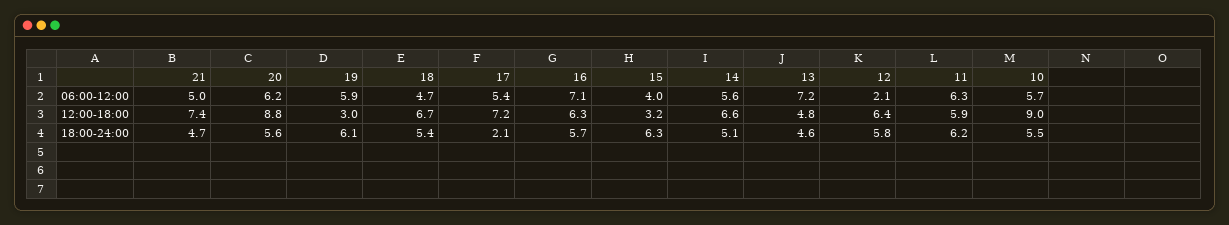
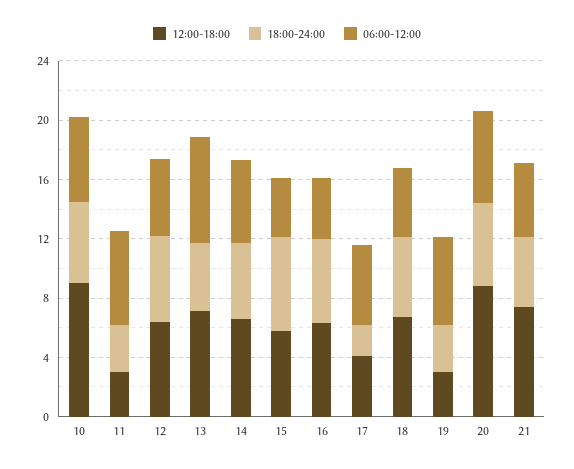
06:00-12:00, 16: 7.1 -> 4
06:00-12:00, 12: 2.1 -> 5
12:00-18:00, 17: 7.2 -> 4
12:00-18:00, 15: 3.2 -> 6
12:00-18:00, 13: 4.8 -> 7
12:00-18:00, 11: 5.9 -> 3
18:00-24:00, 19: 6.1 -> 3
18:00-24:00, 11: 6.2 -> 3

